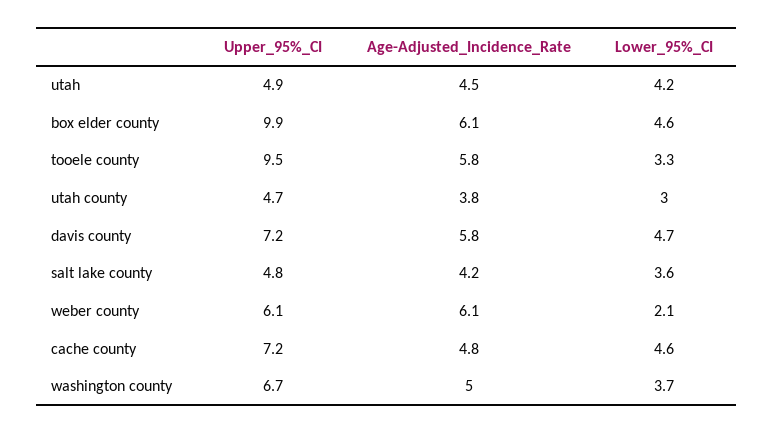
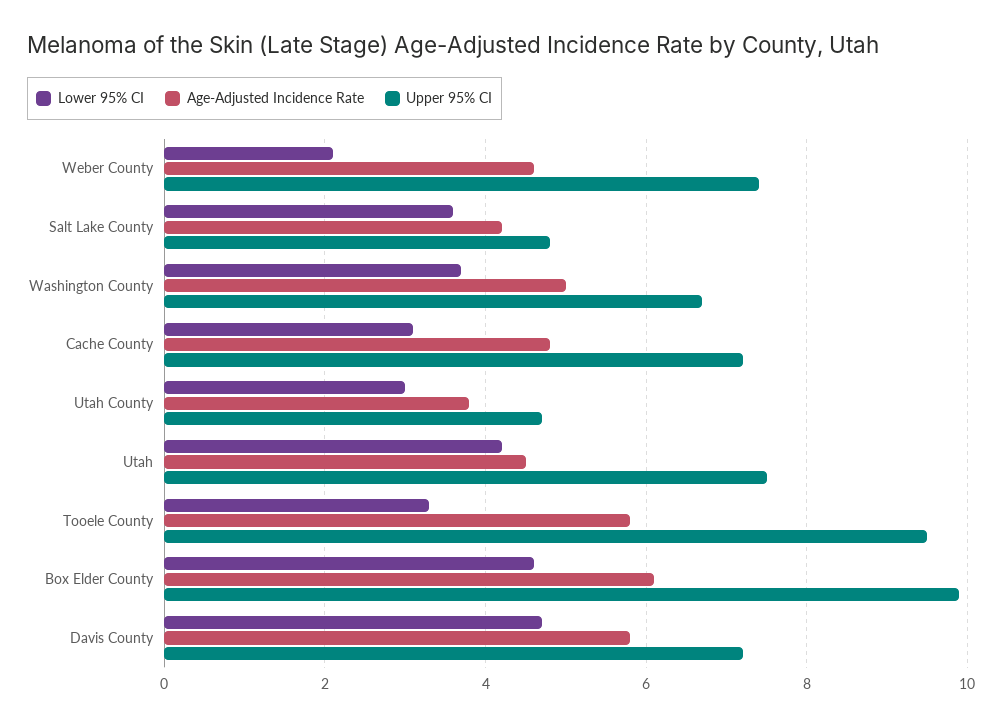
Upper_95%_CI, utah: 4.9 -> 7.5
Upper_95%_CI, weber county: 6.1 -> 7.5
Age-Adjusted_Incidence_Rate, weber county: 6.1 -> 4.5
Lower_95%_CI, cache county: 4.6 -> 3

